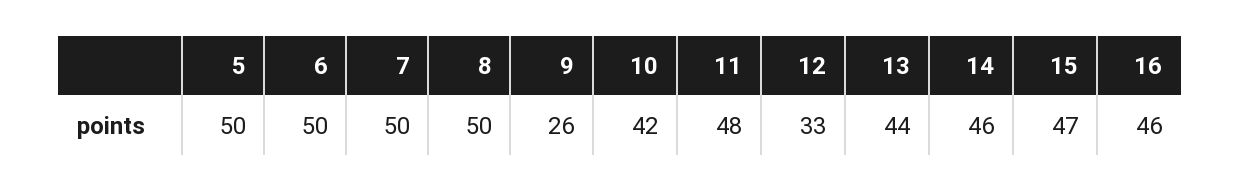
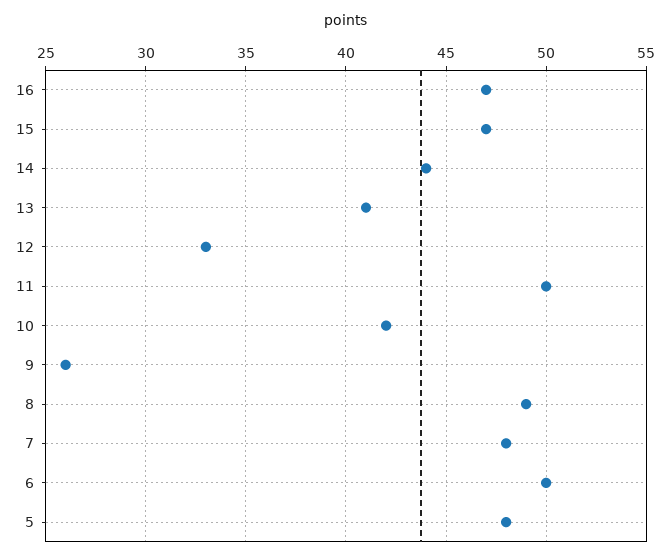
5: 50 -> 48
7: 50 -> 48
8: 50 -> 49
11: 48 -> 50
13: 44 -> 41
14: 46 -> 44
16: 46 -> 47

